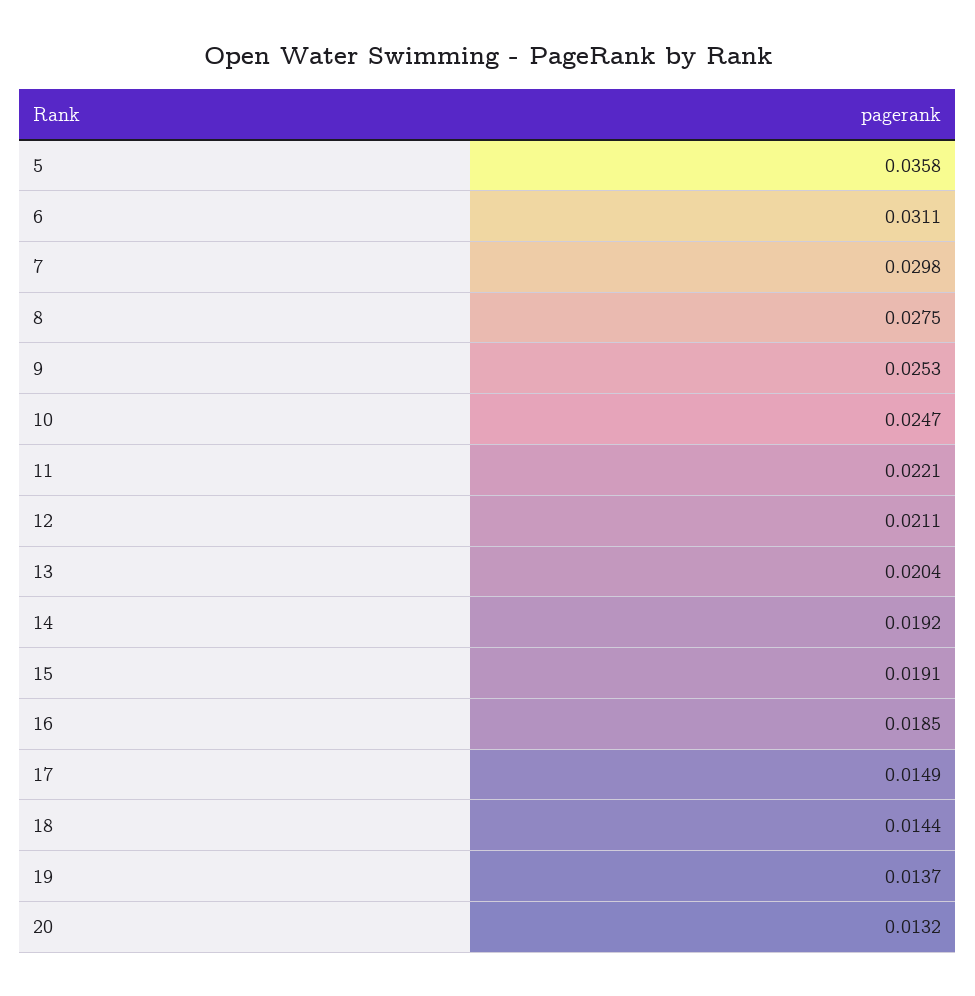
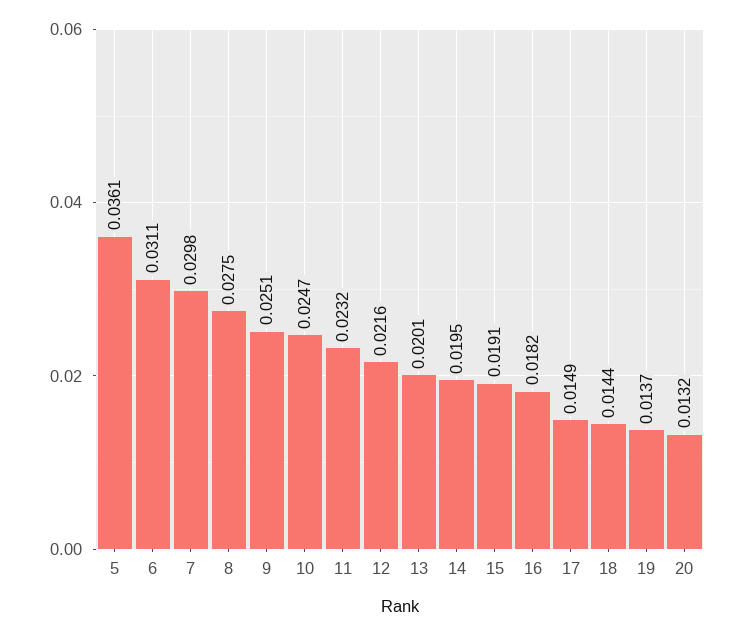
5: 0.0358 -> 0.0361
9: 0.0253 -> 0.0251
11: 0.0221 -> 0.0232
12: 0.0211 -> 0.0216
13: 0.0204 -> 0.0201
14: 0.0192 -> 0.0195
16: 0.0185 -> 0.0182

